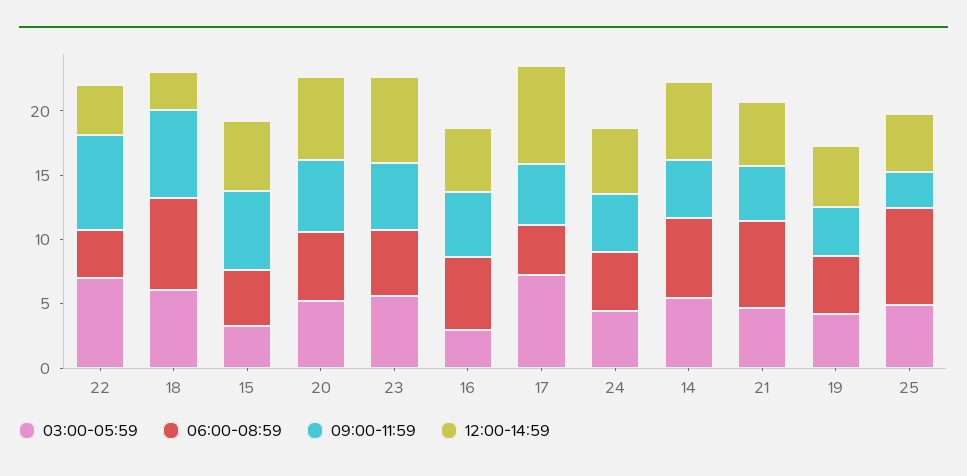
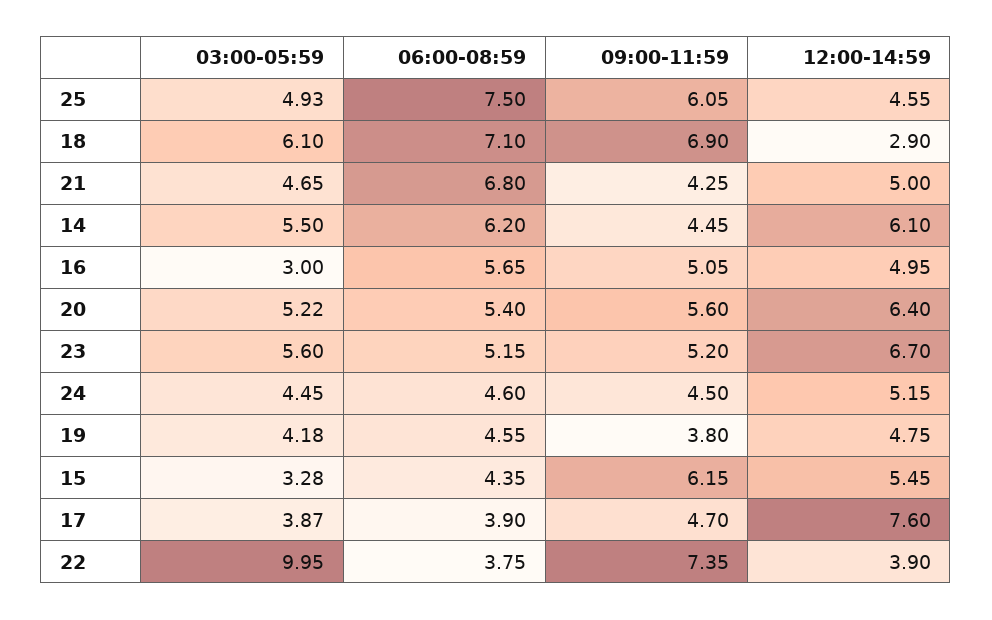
03:00-05:59, 22: 7 -> 9.95
03:00-05:59, 17: 7 -> 3.87
09:00-11:59, 25: 3 -> 6.05

